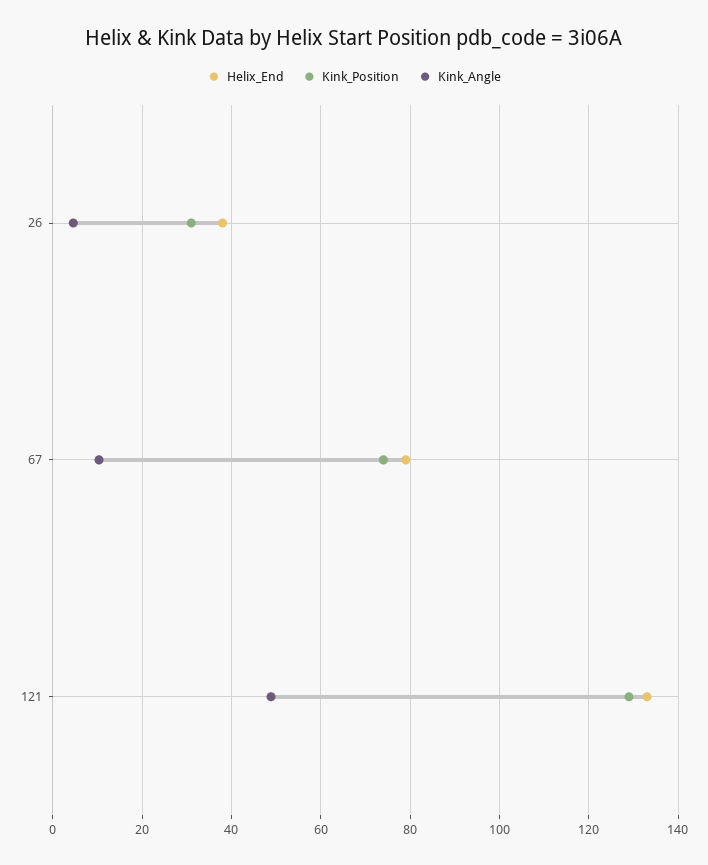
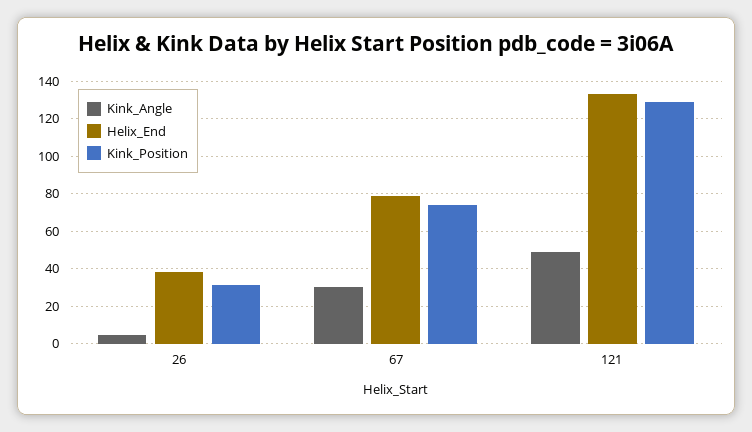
Kink_Angle, 67: 10 -> 30

